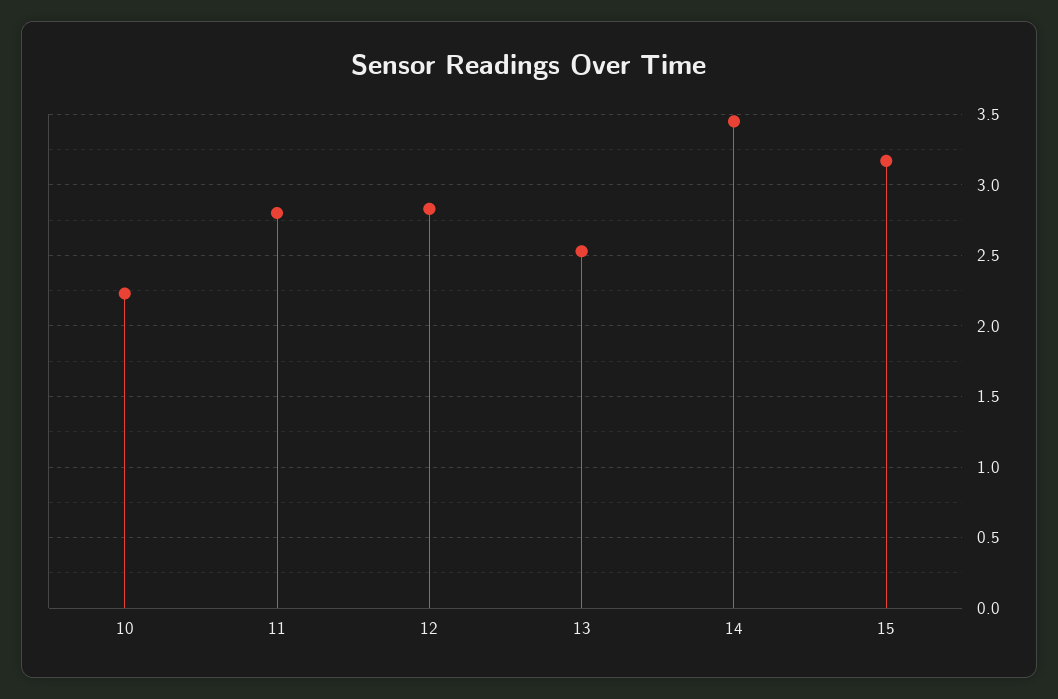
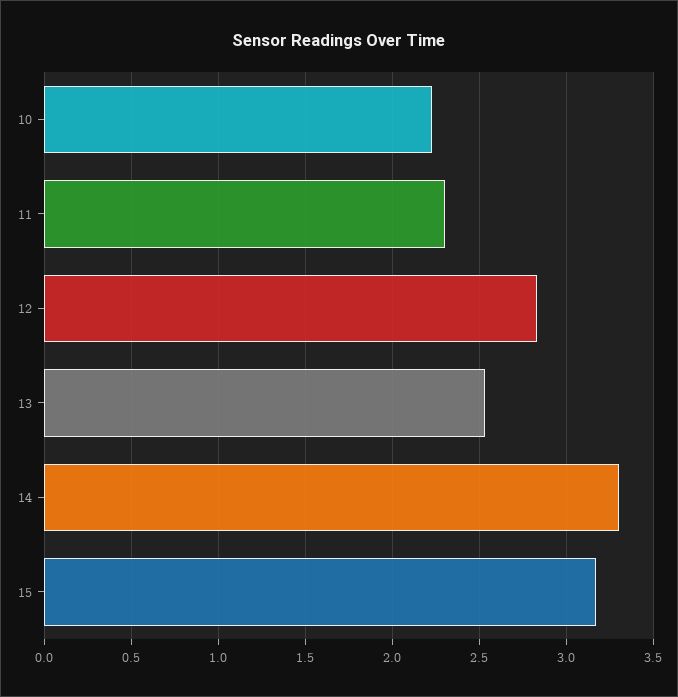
11: 2.8 -> 2.3
14: 3.45 -> 3.3

